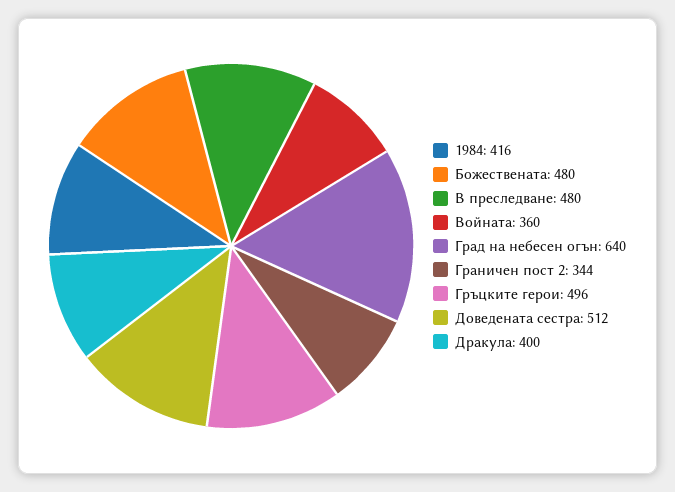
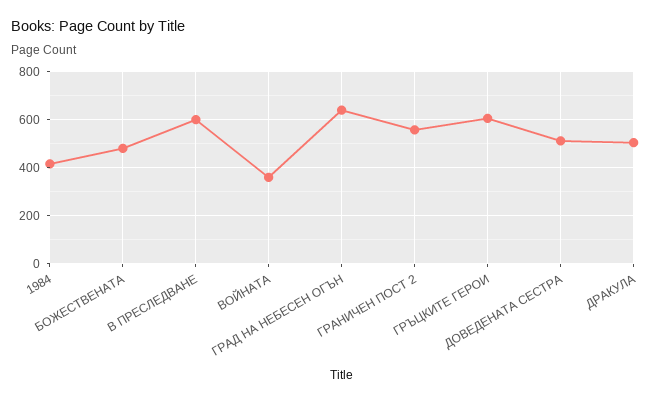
В преследване: 480 -> 600
Граничен пост 2: 344 -> 550
Гръцките герои: 496 -> 600
Дракула: 400 -> 500

